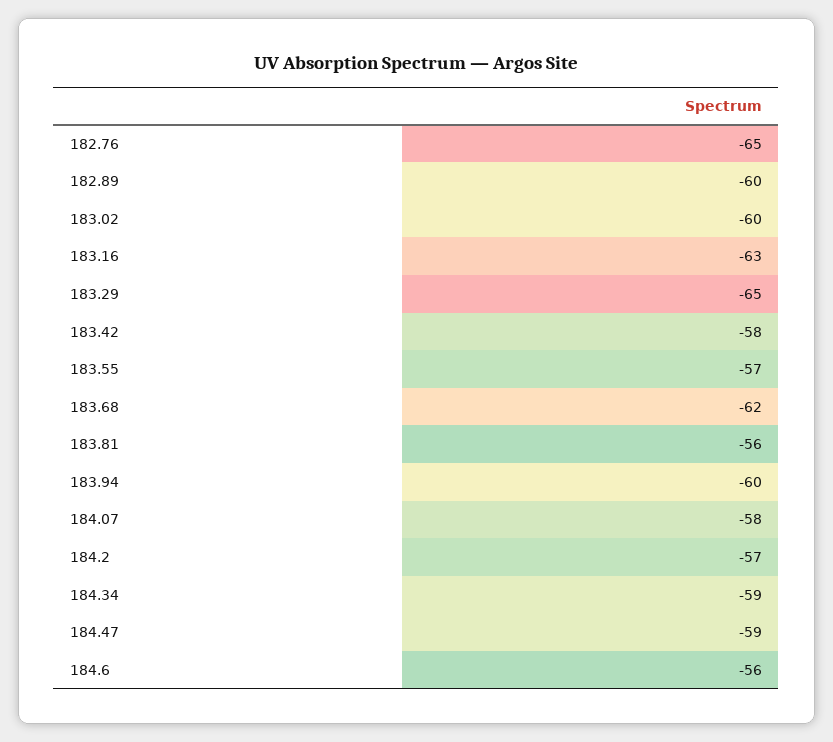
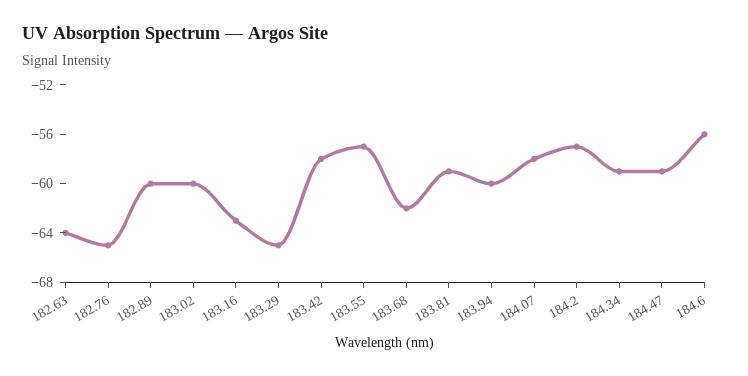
183.81: -56 -> -59
182.63: none -> -64

